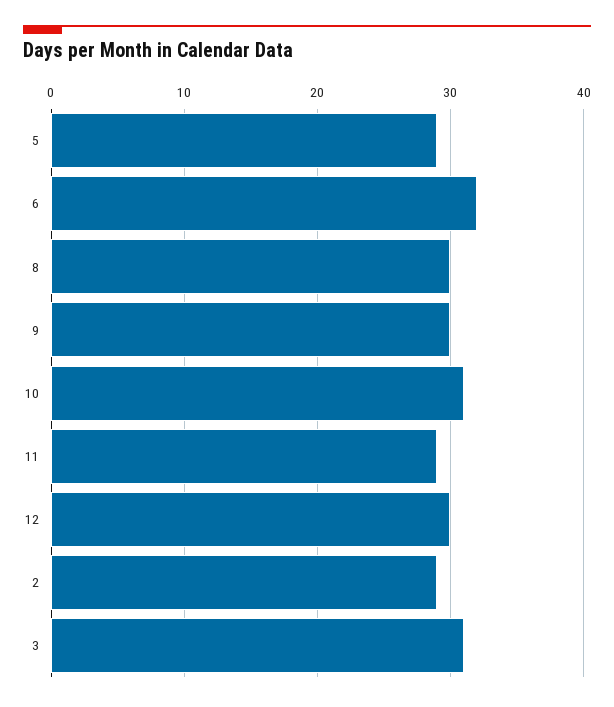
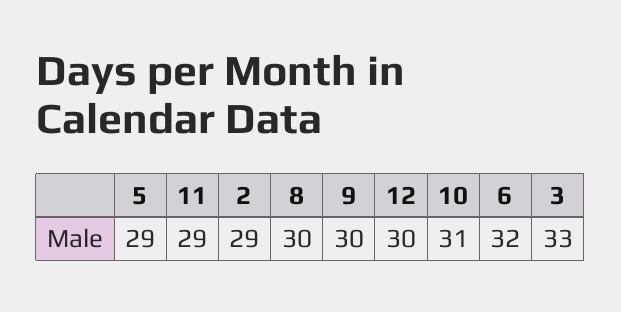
3: 31 -> 33

